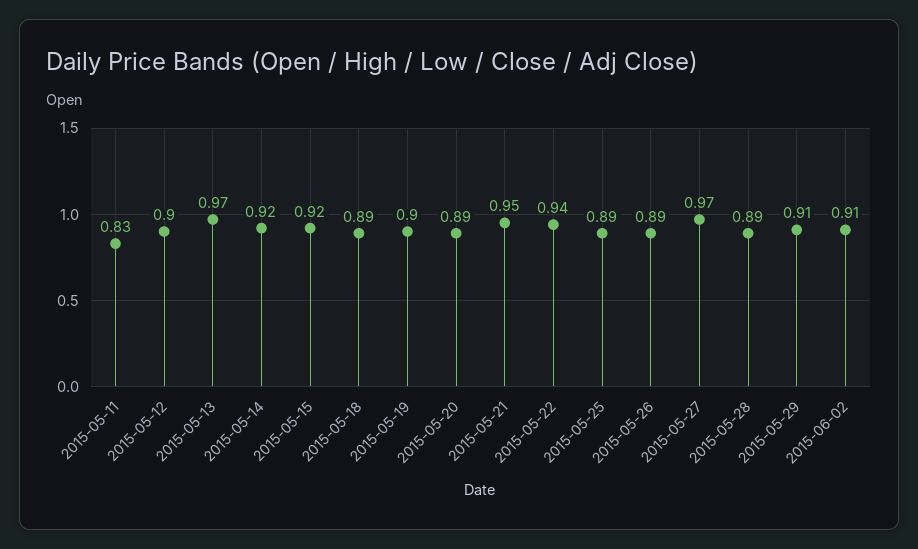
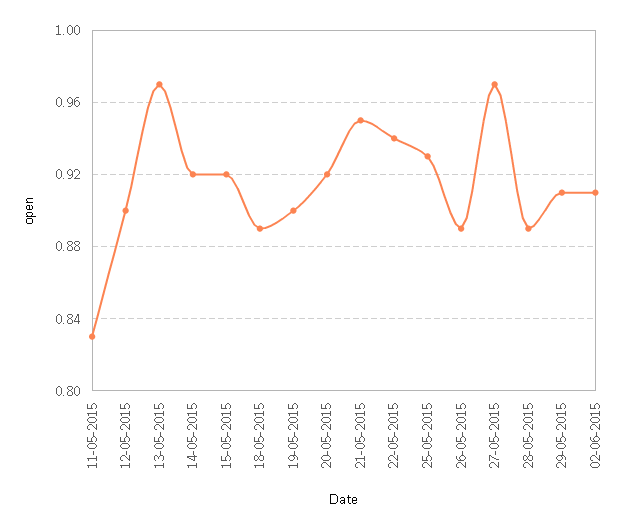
2015-05-20: 0.89 -> 0.92
2015-05-25: 0.89 -> 0.93

